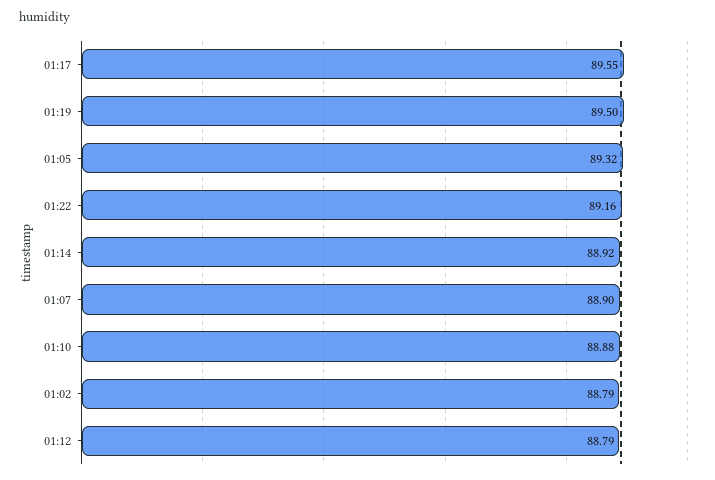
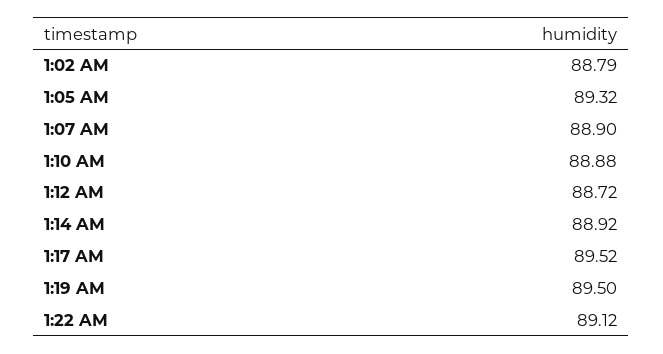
01:17: 89.55 -> 89.52
01:22: 89.16 -> 89.12
01:12: 88.79 -> 88.72

